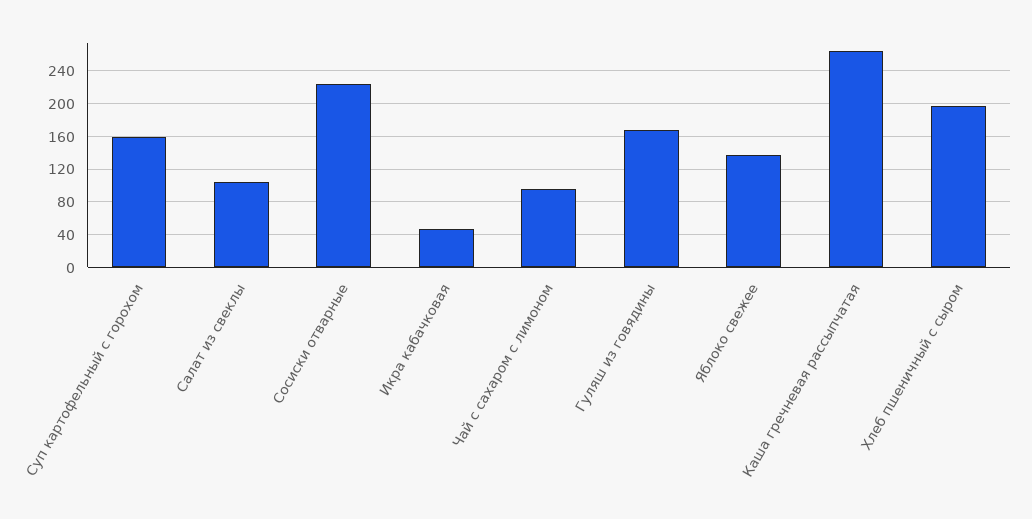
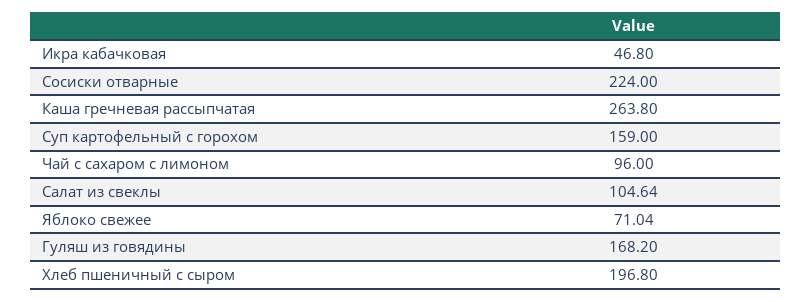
Яблоко свежее: 140 -> 71.04

